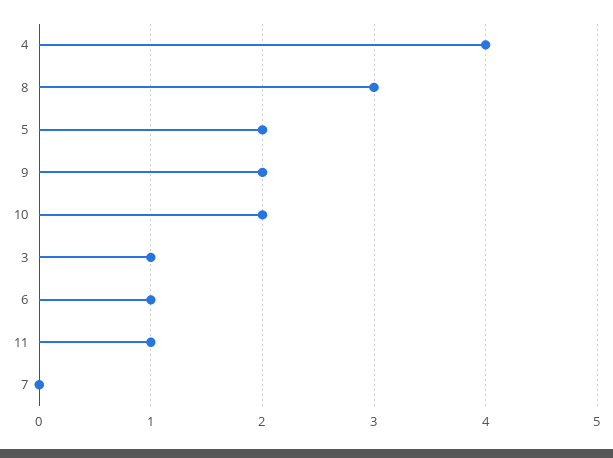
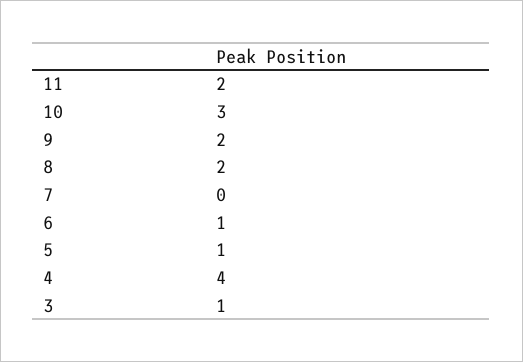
8: 3 -> 2
5: 2 -> 1
10: 2 -> 3
11: 1 -> 2

